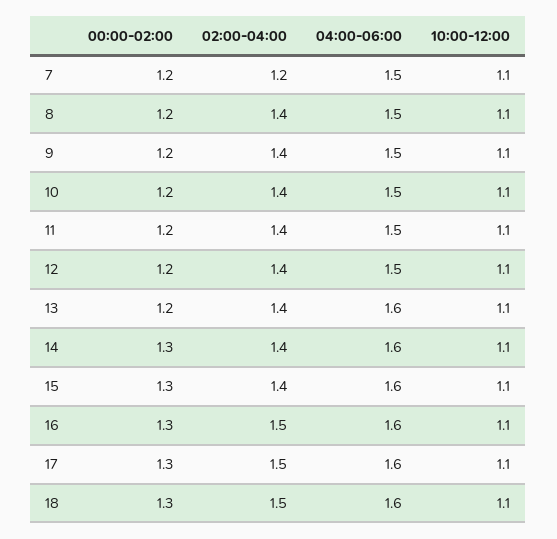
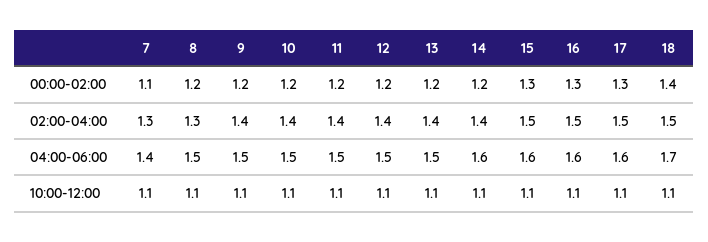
00:00-02:00, 7: 1.2 -> 1.1
02:00-04:00, 7: 1.2 -> 1.3
04:00-06:00, 7: 1.5 -> 1.4
02:00-04:00, 8: 1.4 -> 1.3
04:00-06:00, 13: 1.6 -> 1.5
00:00-02:00, 14: 1.3 -> 1.2
02:00-04:00, 15: 1.4 -> 1.5
00:00-02:00, 18: 1.3 -> 1.4
04:00-06:00, 18: 1.6 -> 1.7

